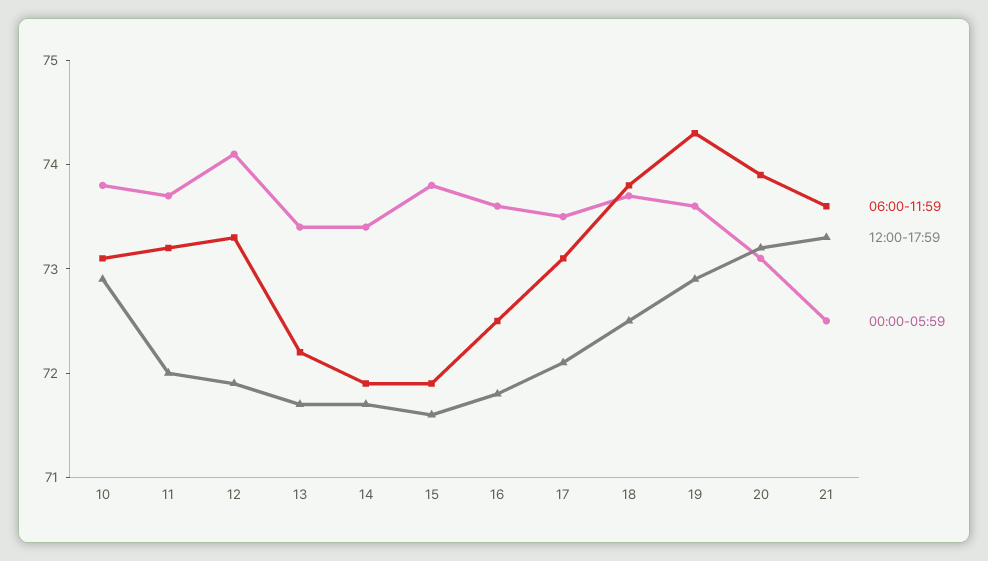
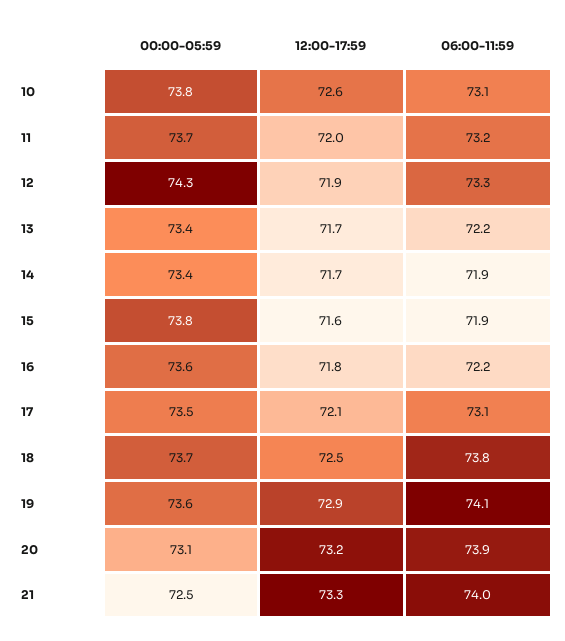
12:00-17:59, 10: 72.9 -> 72.6
00:00-05:59, 12: 74.1 -> 74.3
06:00-11:59, 16: 72.5 -> 72.2
06:00-11:59, 19: 74.3 -> 74.1
06:00-11:59, 21: 73.6 -> 74

